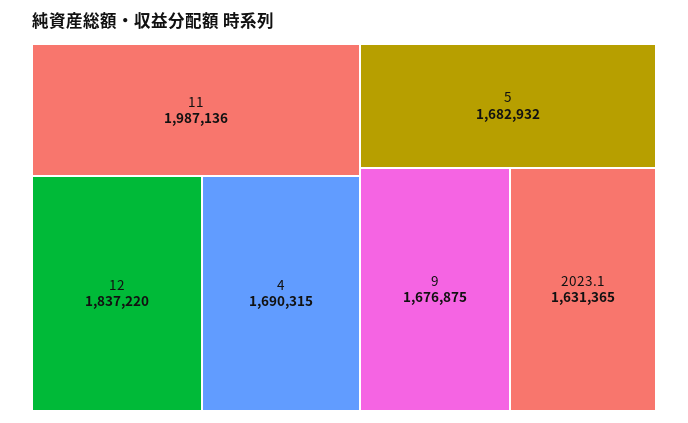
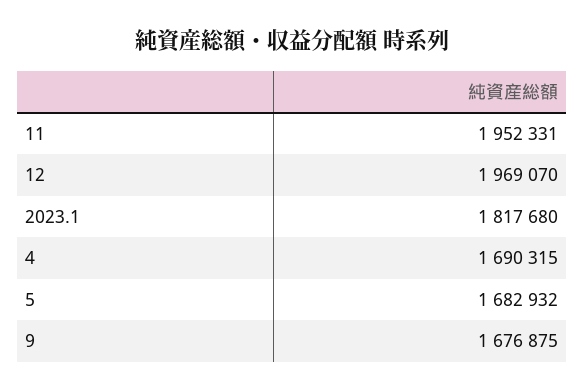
11: 1987136 -> 1952331
12: 1837220 -> 1969070
2023.1: 1631365 -> 1817680

